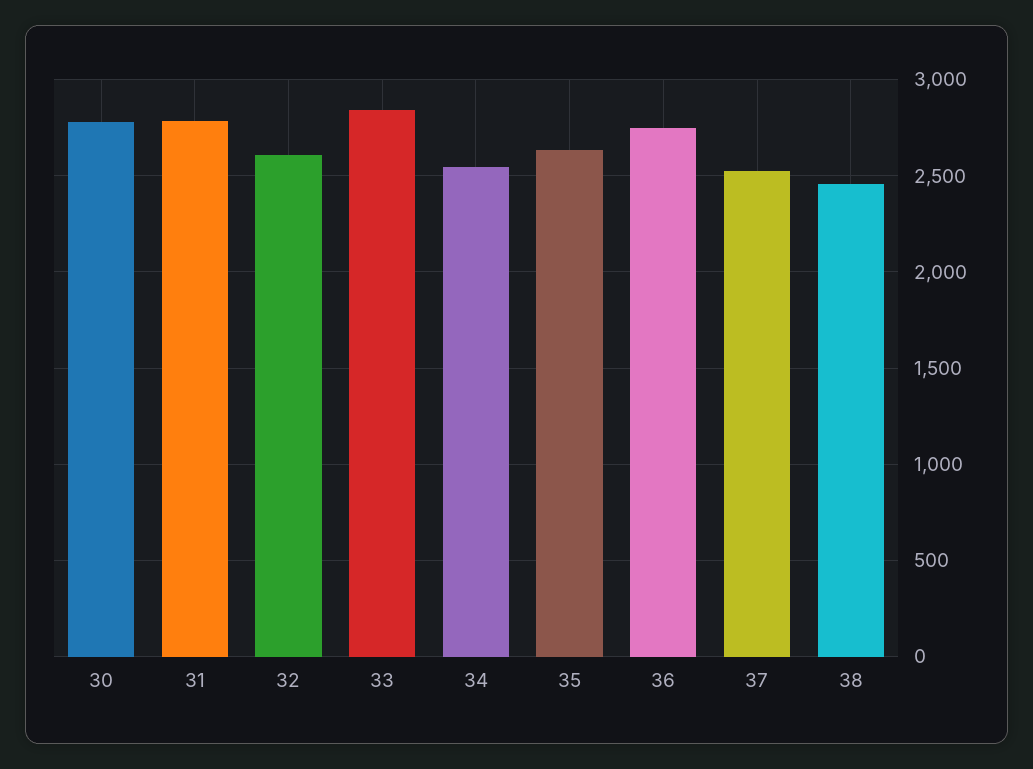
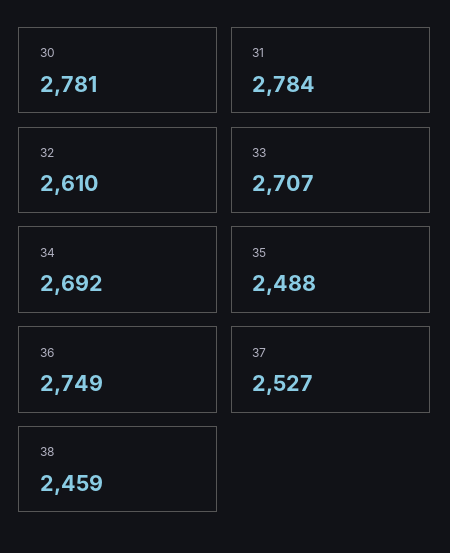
33: 2850 -> 2707
34: 2550 -> 2692
35: 2650 -> 2488

